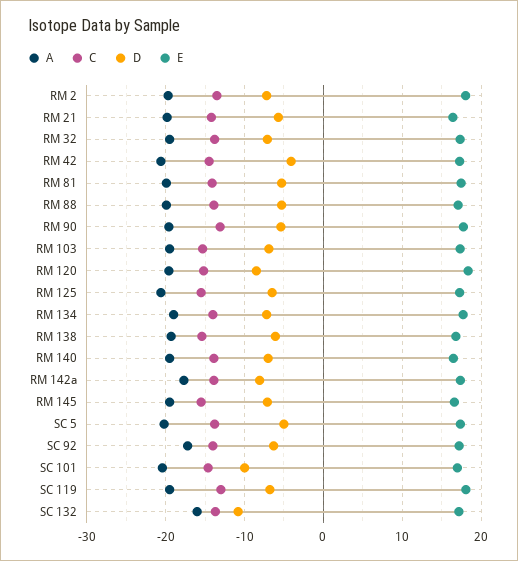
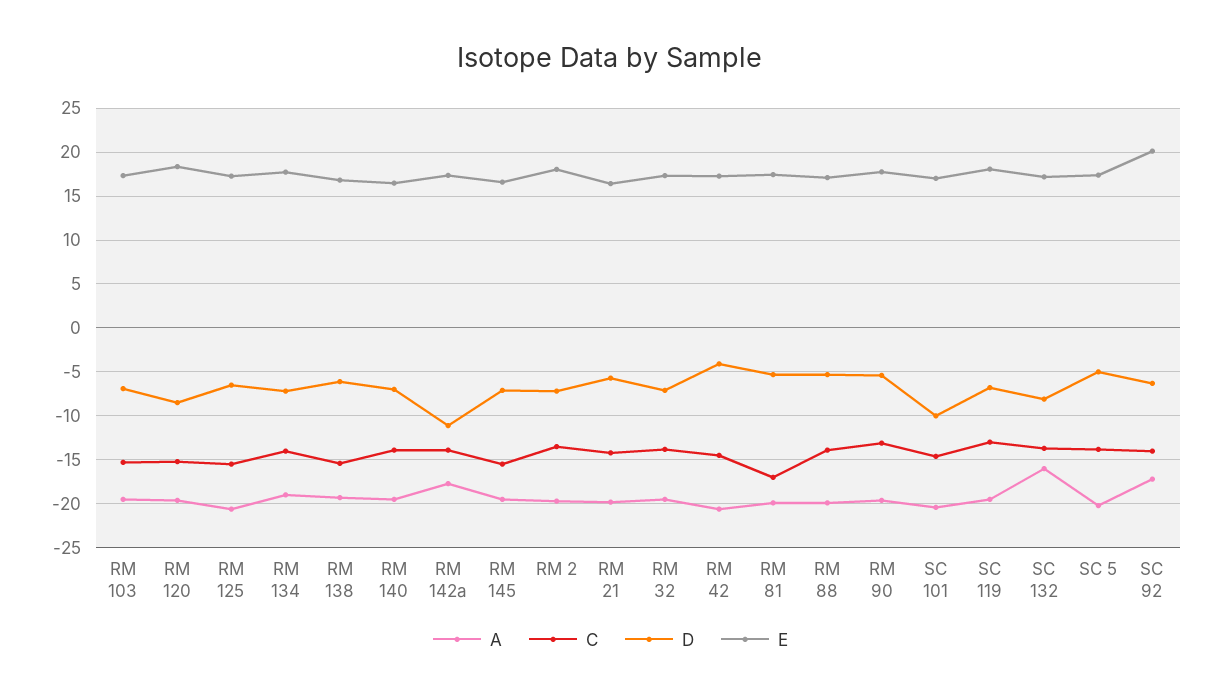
C, RM 81: -14 -> -17
D, RM 142a: -8 -> -11
E, SC 92: 17 -> 20
D, SC 132: -11 -> -8

